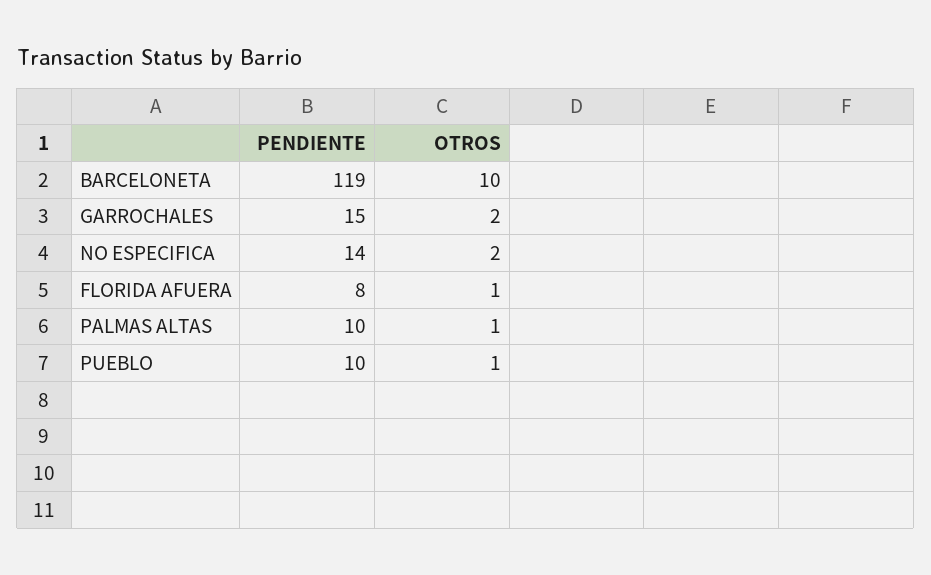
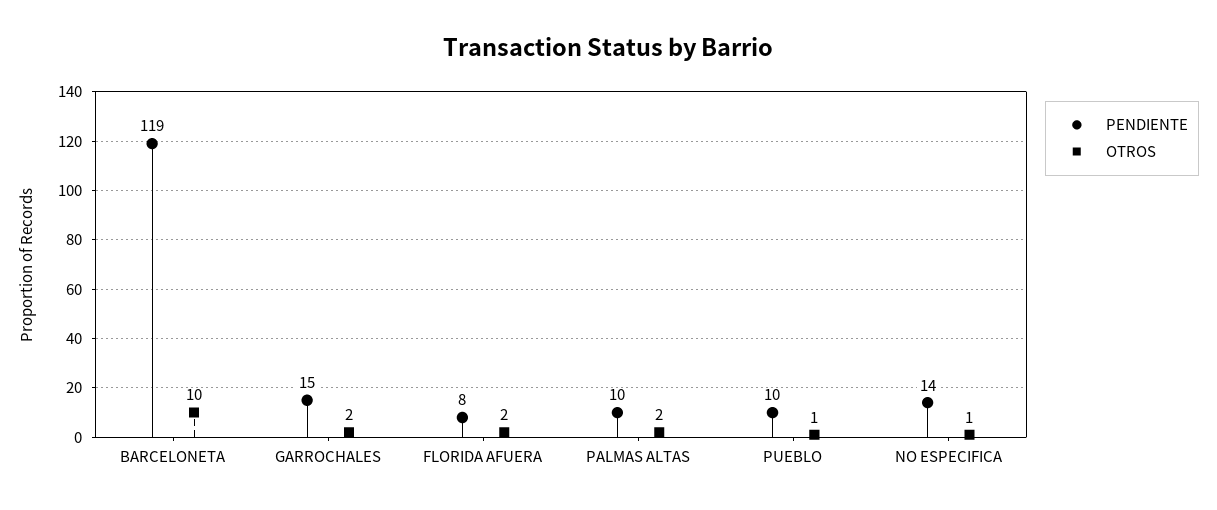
OTROS, NO ESPECIFICA: 2 -> 1
OTROS, FLORIDA AFUERA: 1 -> 2
OTROS, PALMAS ALTAS: 1 -> 2

